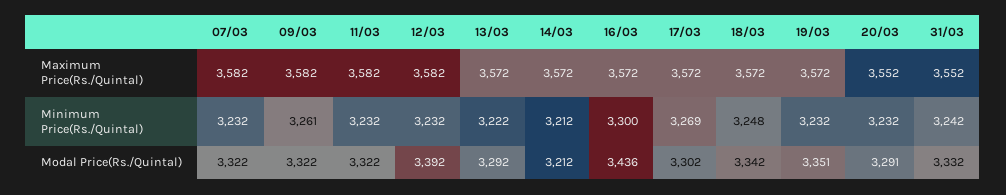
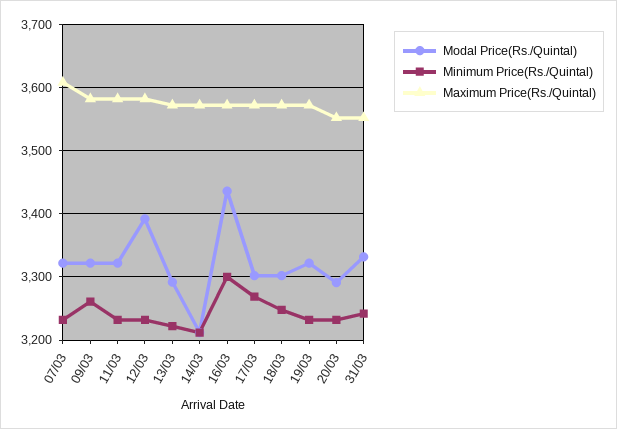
Maximum Price(Rs./Quintal), 07/03: 3582 -> 3610
Modal Price(Rs./Quintal), 18/03: 3342 -> 3300
Modal Price(Rs./Quintal), 19/03: 3351 -> 3320

